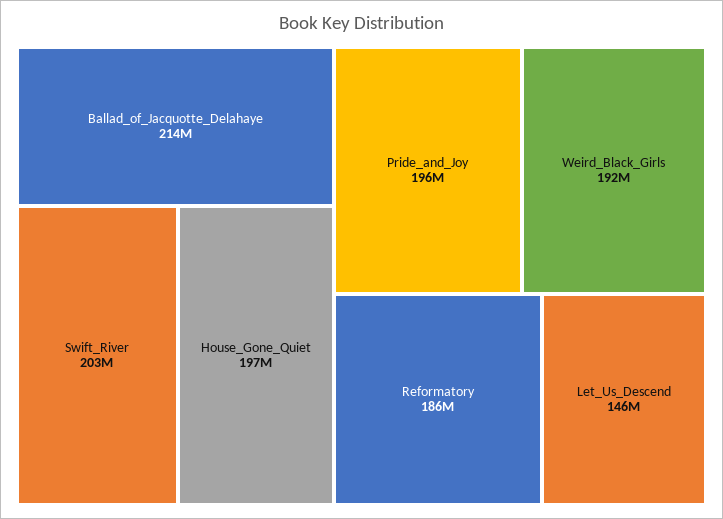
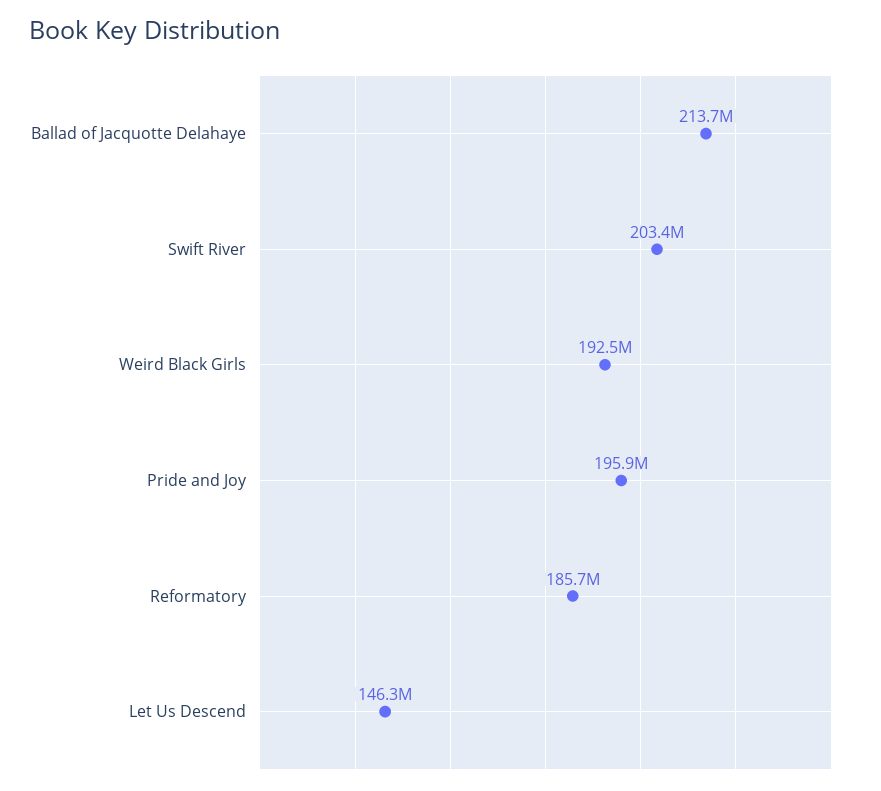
House_Gone_Quiet: 197000000 -> none

